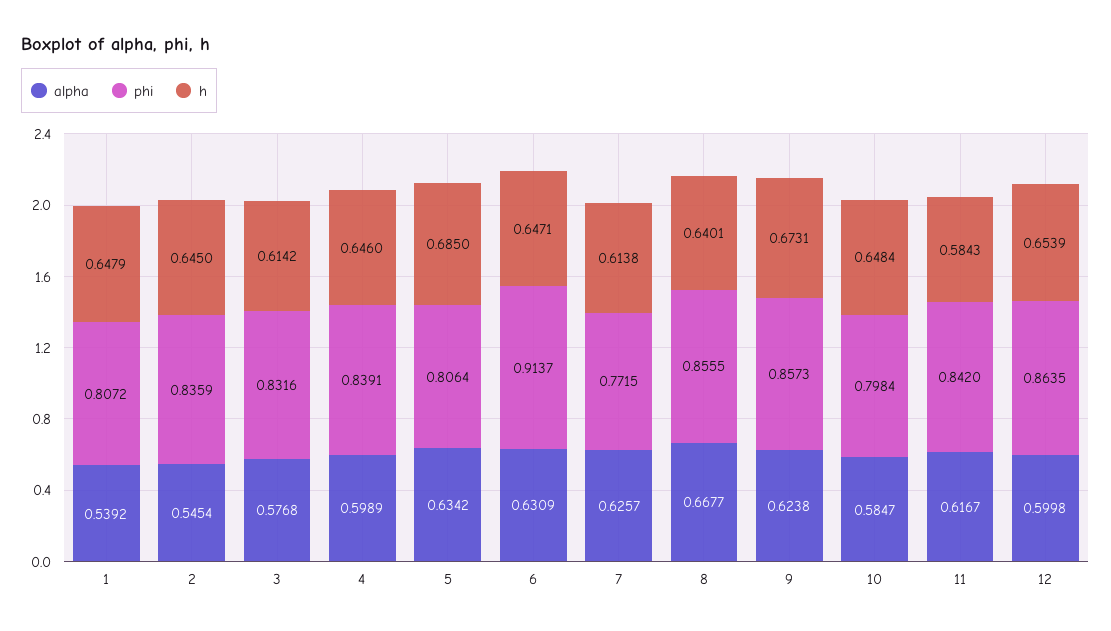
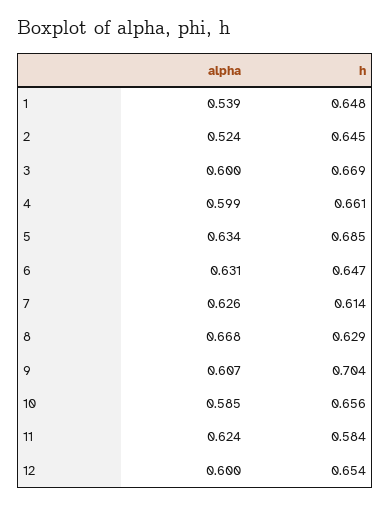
phi, 1: 0.8072 -> none
alpha, 2: 0.5454 -> 0.524
phi, 2: 0.8359 -> none
alpha, 3: 0.5768 -> 0.6
phi, 3: 0.8316 -> none
h, 3: 0.6142 -> 0.669
phi, 4: 0.8391 -> none
h, 4: 0.646 -> 0.661
phi, 5: 0.8064 -> none
phi, 6: 0.9137 -> none
phi, 7: 0.7715 -> none
phi, 8: 0.8555 -> none
h, 8: 0.6401 -> 0.629
alpha, 9: 0.6238 -> 0.607
phi, 9: 0.8573 -> none
h, 9: 0.6731 -> 0.704
phi, 10: 0.7984 -> none
h, 10: 0.6484 -> 0.656
alpha, 11: 0.6167 -> 0.624
phi, 11: 0.842 -> none
phi, 12: 0.8635 -> none

